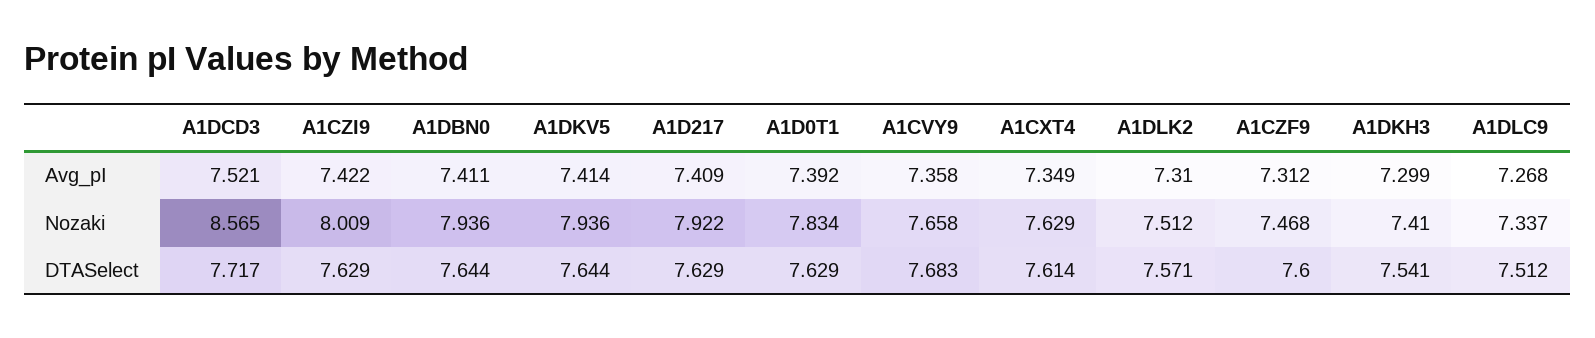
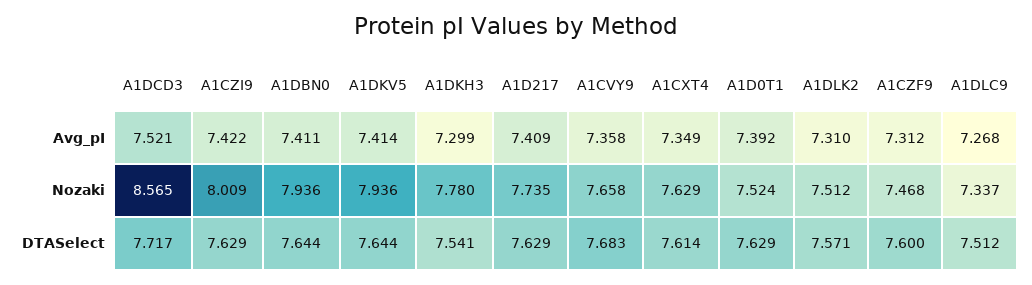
A1D217, Nozaki: 7.922 -> 7.735
A1D0T1, Nozaki: 7.834 -> 7.524
A1DKH3, Nozaki: 7.41 -> 7.78

